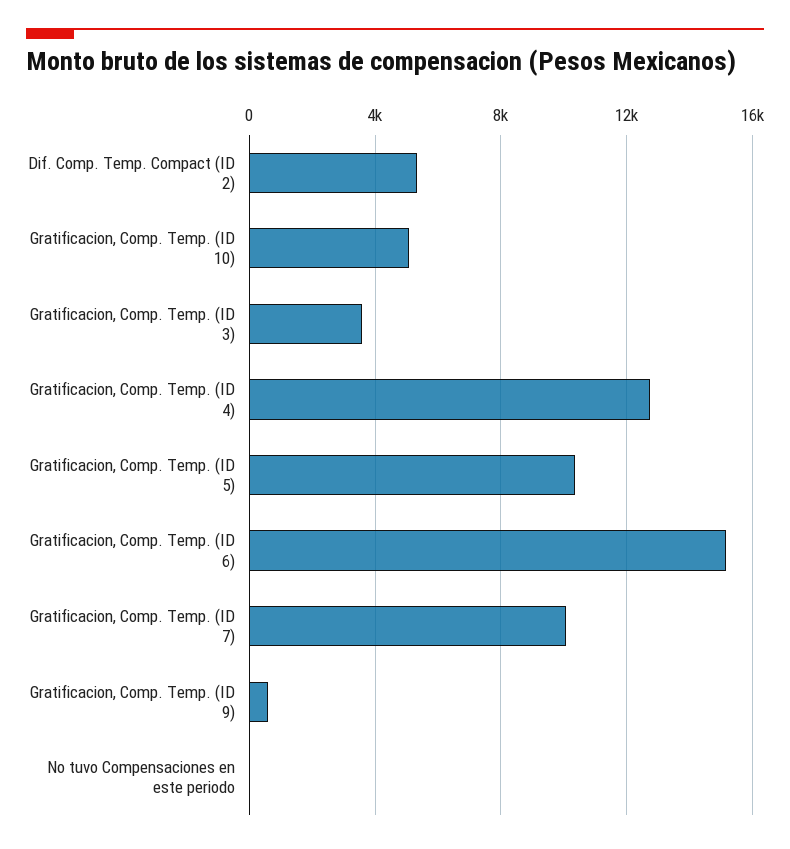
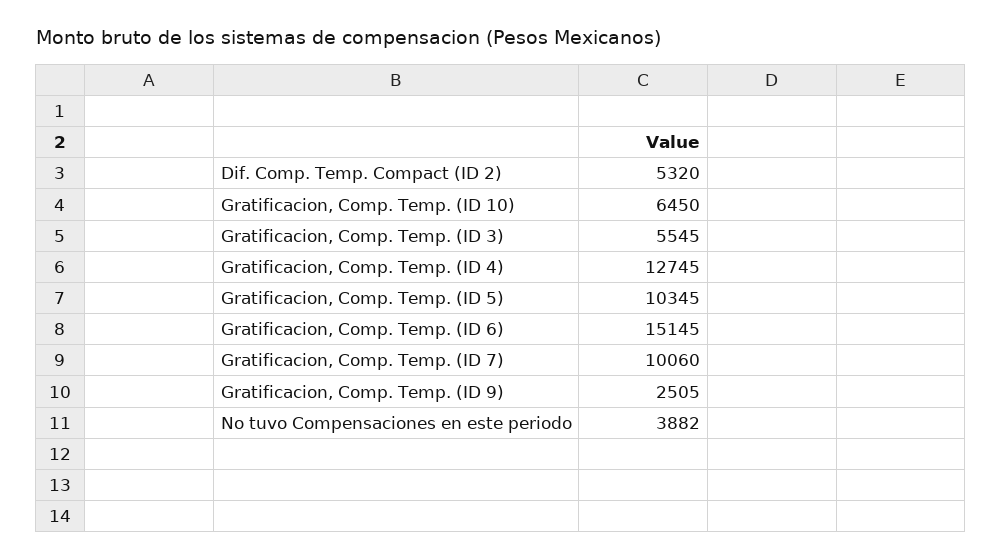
Gratificacion, Comp. Temp. (ID 10): 5000 -> 6450
Gratificacion, Comp. Temp. (ID 3): 3500 -> 5545
Gratificacion, Comp. Temp. (ID 9): 500 -> 2505
No tuvo Compensaciones en este periodo: 0 -> 3882

